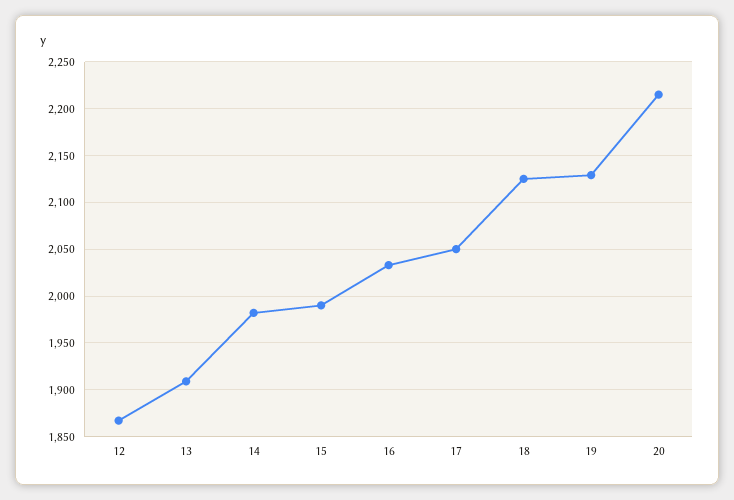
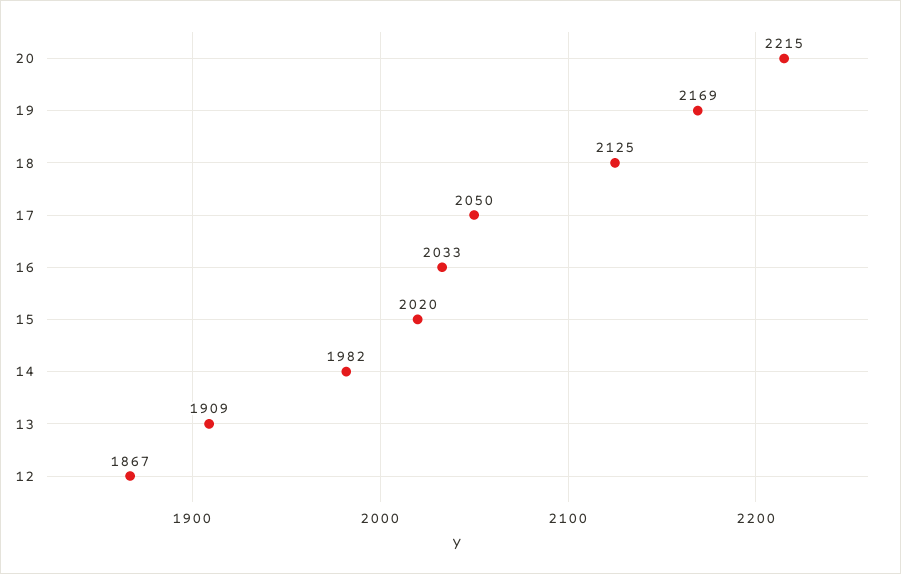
15: 1990 -> 2020
19: 2130 -> 2169

